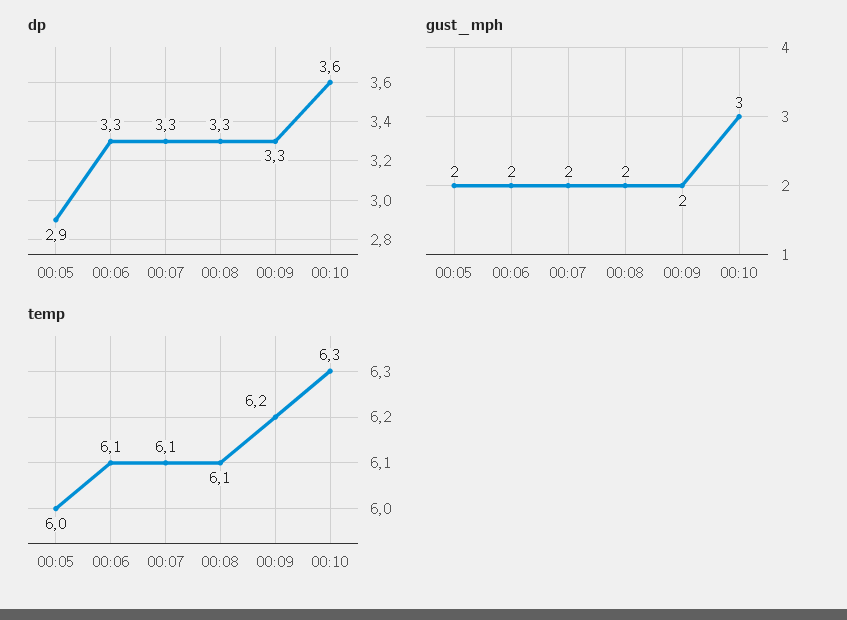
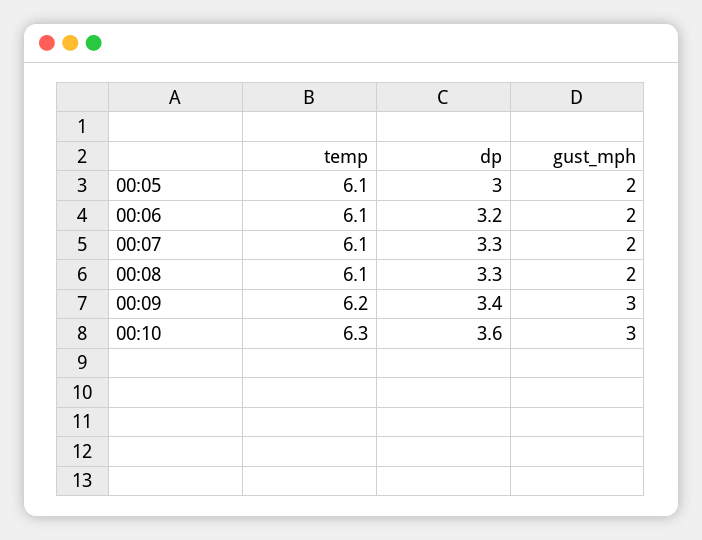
dp, 00:05: 2.9 -> 3
dp, 00:06: 3.3 -> 3.2
dp, 00:09: 3.3 -> 3.4
gust_mph, 00:09: 2 -> 3
temp, 00:05: 6 -> 6.1

